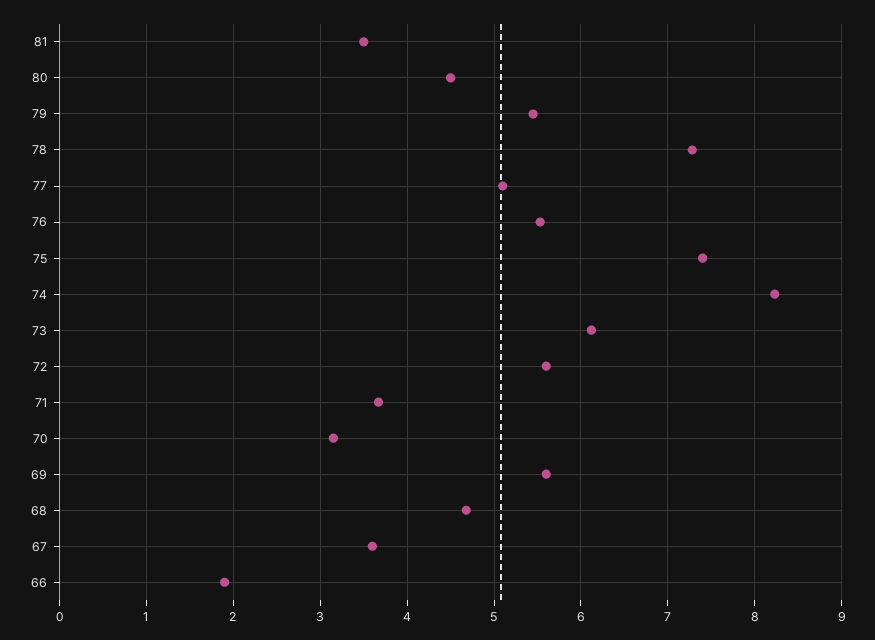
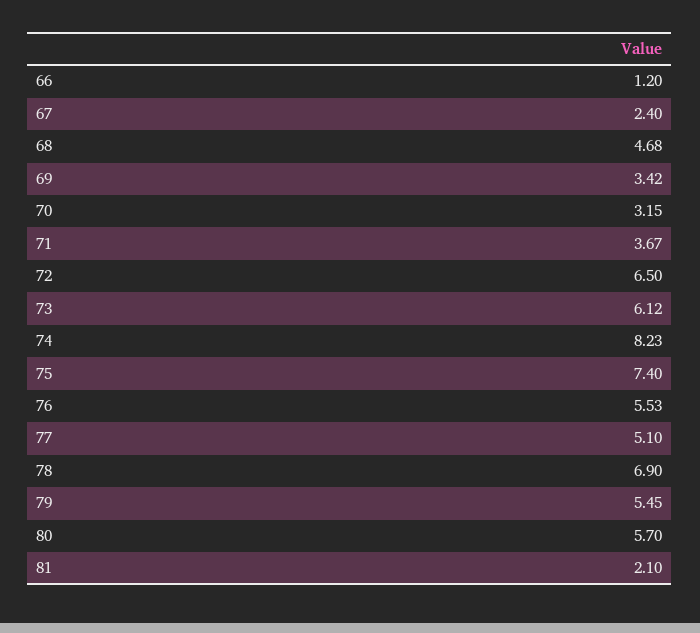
81: 3.5 -> 2.1
80: 4.5 -> 5.7
78: 7.3 -> 6.9
72: 5.6 -> 6.5
69: 5.6 -> 3.42
67: 3.6 -> 2.4
66: 1.9 -> 1.2

